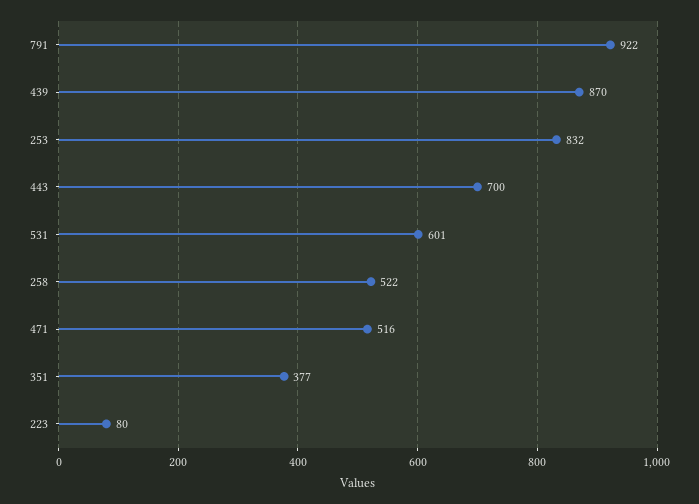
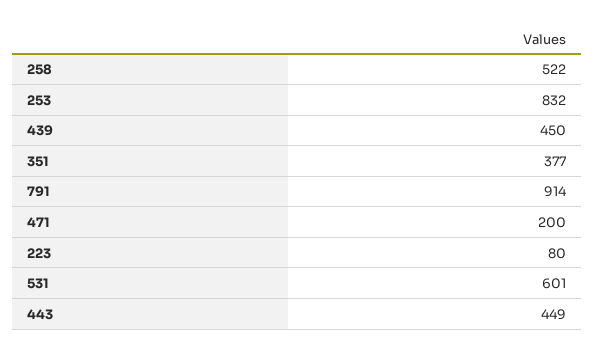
791: 922 -> 914
439: 870 -> 450
443: 700 -> 449
471: 516 -> 200

